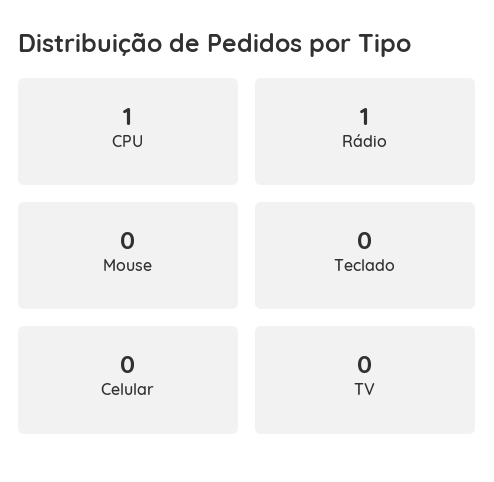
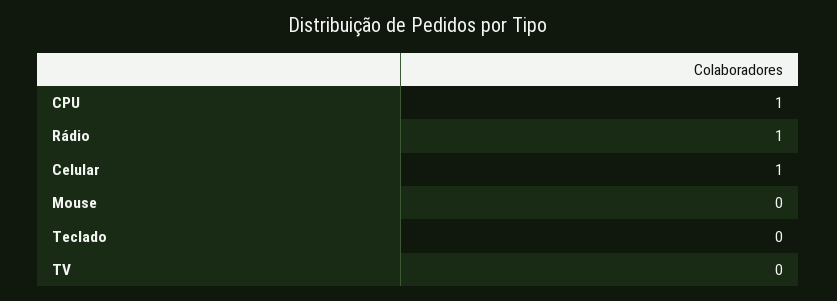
Celular: 0 -> 1

